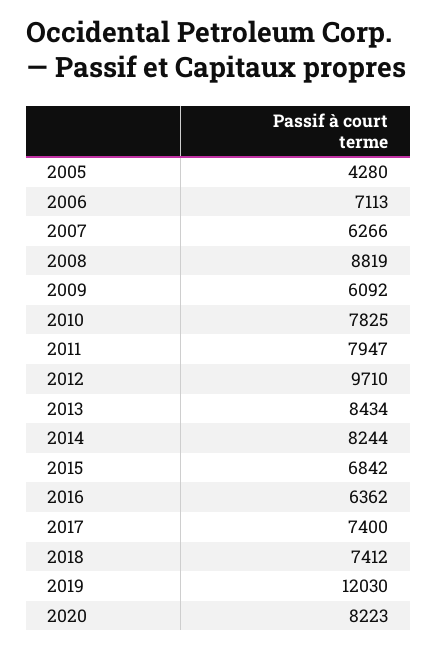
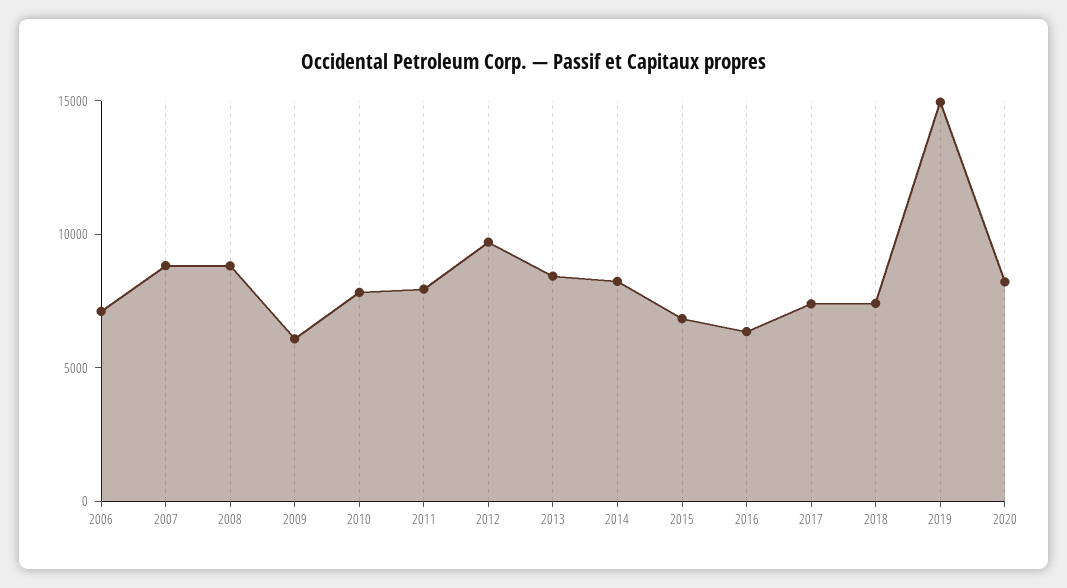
2005: 4280 -> none
2007: 6266 -> 9000
2019: 12030 -> 15000

